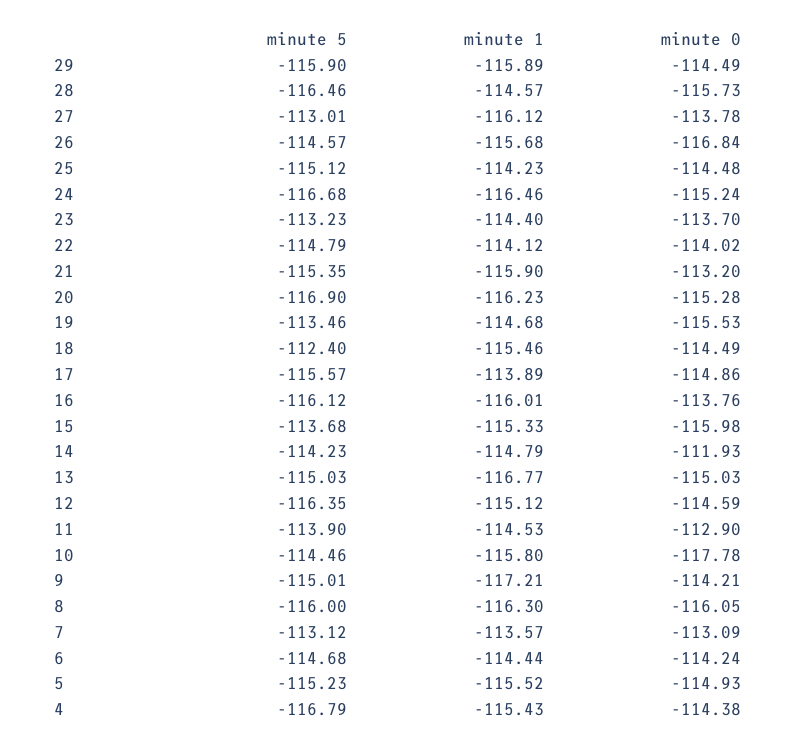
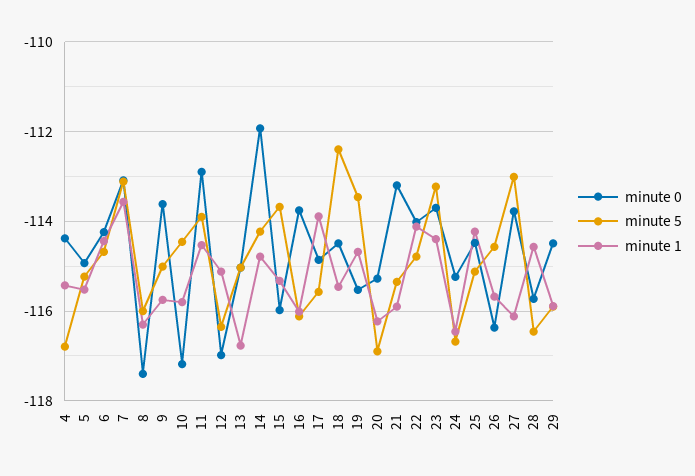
minute 0, 26: -116.84 -> -116.4
minute 0, 12: -114.59 -> -117
minute 0, 10: -117.78 -> -117.2
minute 1, 9: -117.21 -> -115.8
minute 0, 9: -114.21 -> -113.6
minute 0, 8: -116.05 -> -117.4

